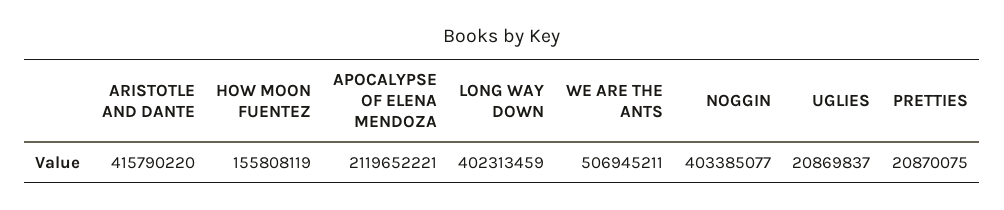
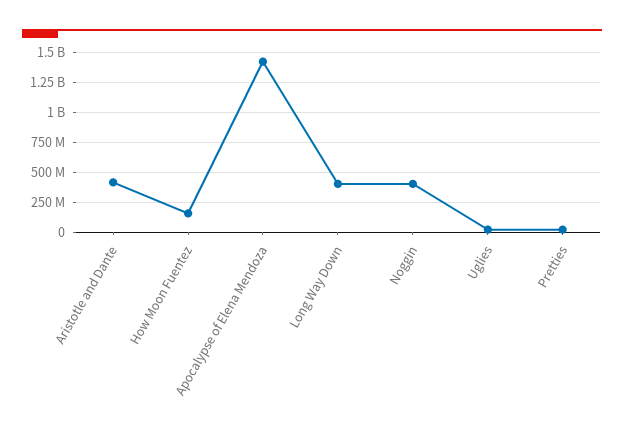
APOCALYPSE OF ELENA MENDOZA: 2119652221 -> 1500000000
WE ARE THE ANTS: 506945211 -> none

